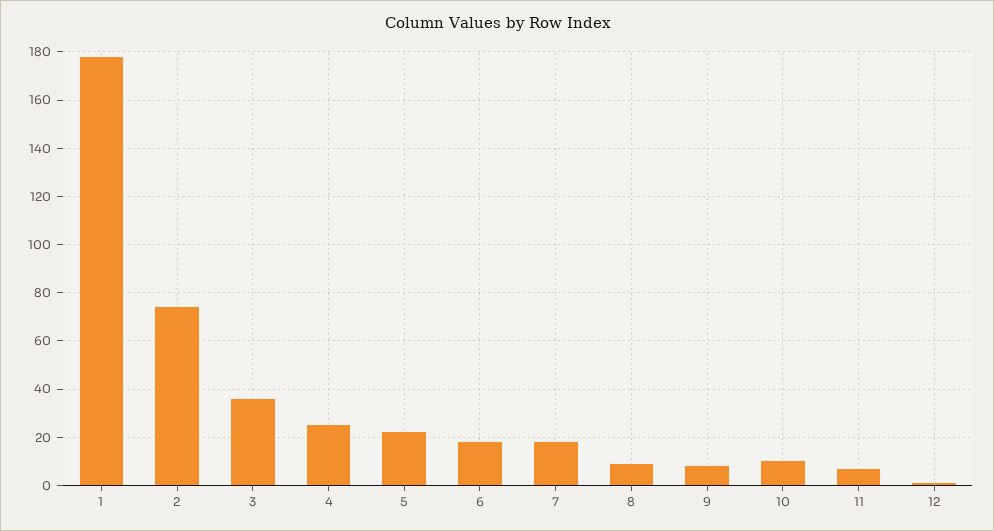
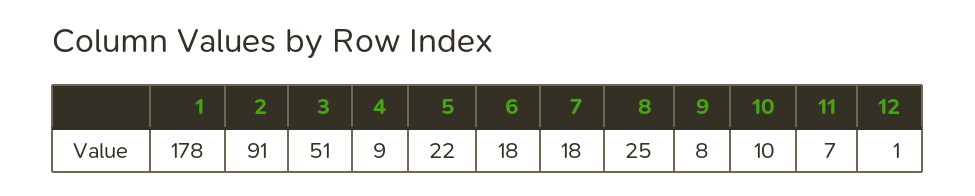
2: 75 -> 91
3: 35 -> 51
4: 25 -> 9
8: 10 -> 25

